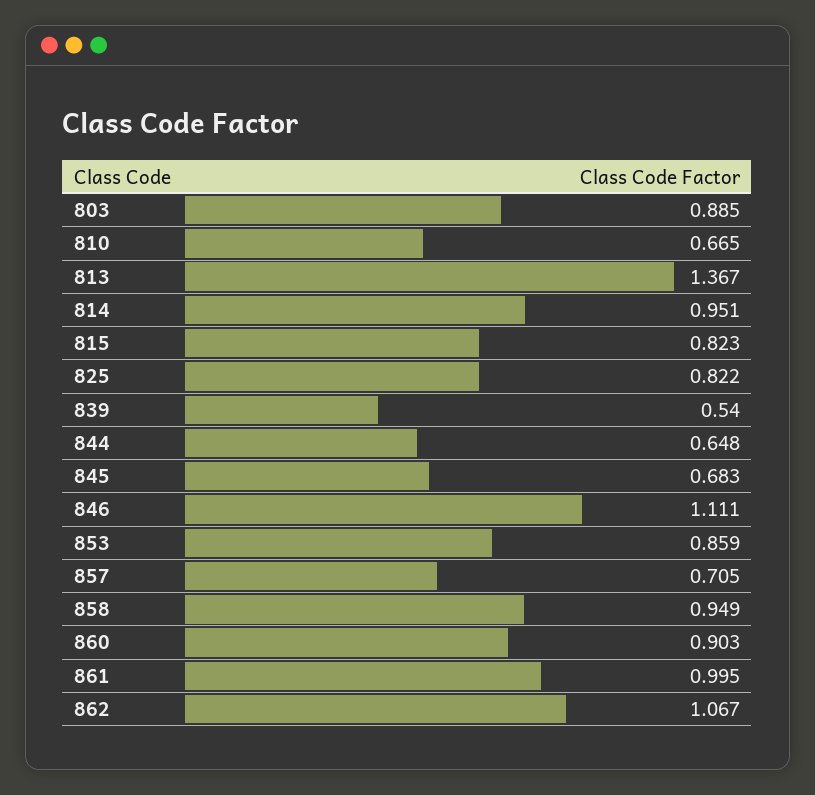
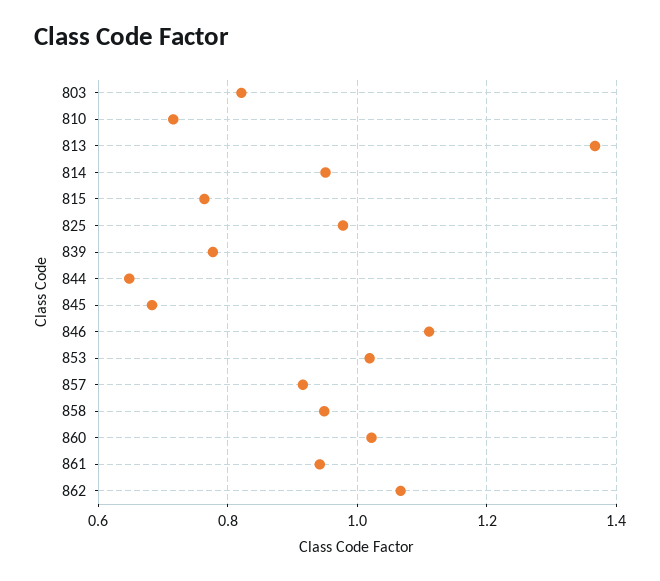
803: 0.885 -> 0.82
810: 0.665 -> 0.72
815: 0.823 -> 0.76
825: 0.822 -> 0.98
839: 0.54 -> 0.78
853: 0.859 -> 1.02
857: 0.705 -> 0.92
860: 0.903 -> 1.02
861: 0.995 -> 0.94

